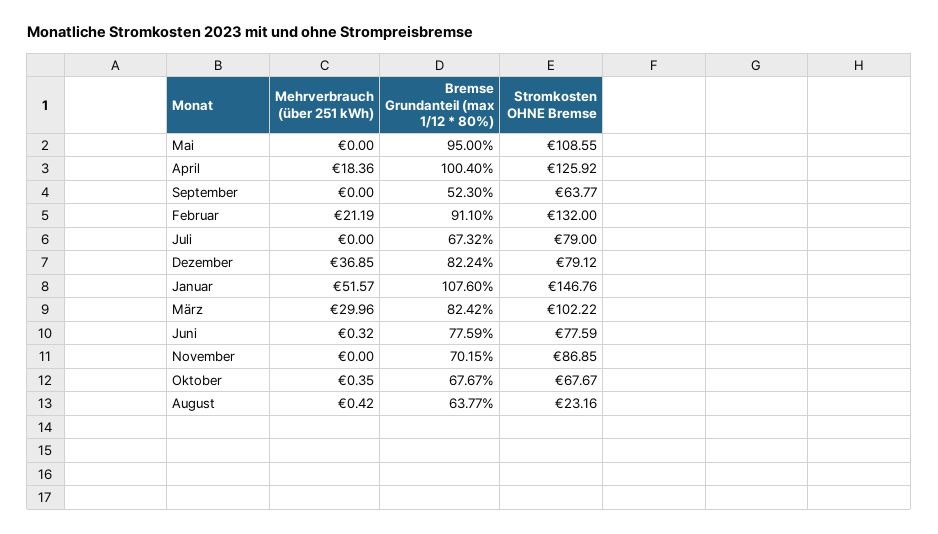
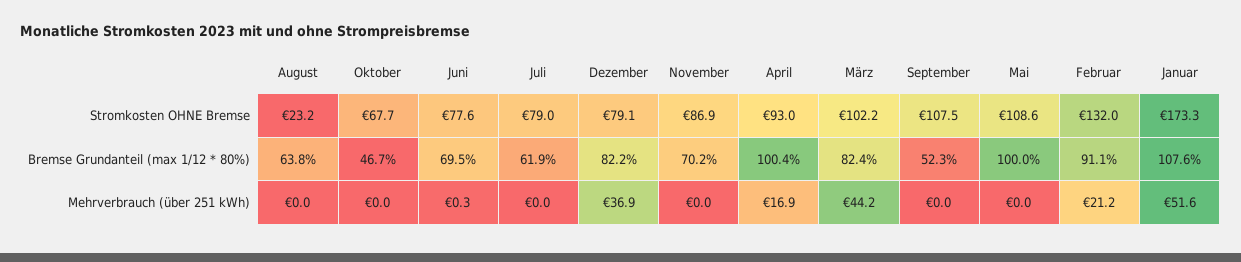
Bremse Grundanteil (max 1/12 * 80%), Mai: 95 -> 100
Mehrverbrauch (über 251 kWh), April: 18.36 -> 16.9
Stromkosten OHNE Bremse, April: 125.92 -> 93
Stromkosten OHNE Bremse, September: 63.77 -> 107.5
Bremse Grundanteil (max 1/12 * 80%), Juli: 67.32 -> 61.9
Stromkosten OHNE Bremse, Januar: 146.76 -> 173.3
Mehrverbrauch (über 251 kWh), März: 29.96 -> 44.2
Bremse Grundanteil (max 1/12 * 80%), Juni: 77.59 -> 69.5
Mehrverbrauch (über 251 kWh), Oktober: 0.35 -> 0
Bremse Grundanteil (max 1/12 * 80%), Oktober: 67.67 -> 46.7
Mehrverbrauch (über 251 kWh), August: 0.42 -> 0

